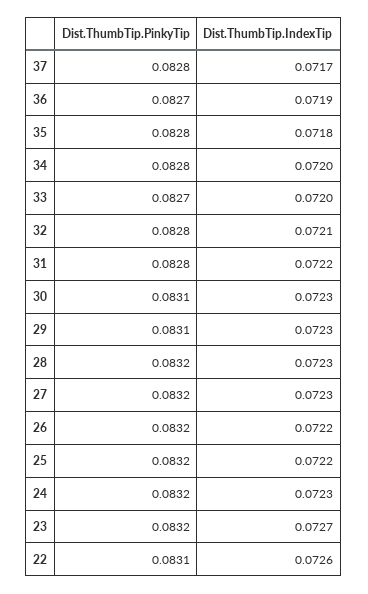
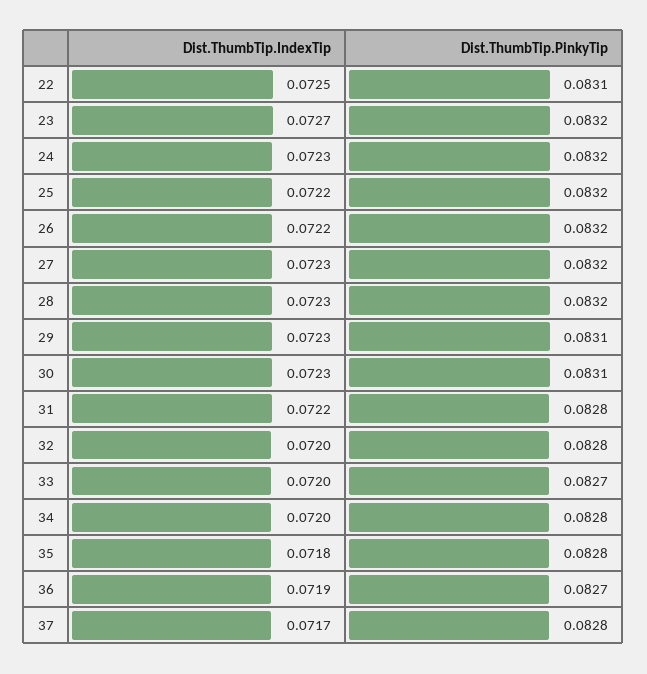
Dist.ThumbTip.IndexTip, 32: 0.0721 -> 0.072
Dist.ThumbTip.IndexTip, 22: 0.0726 -> 0.0725

